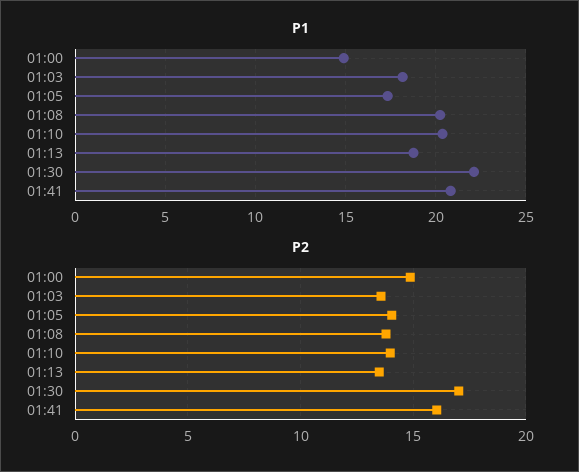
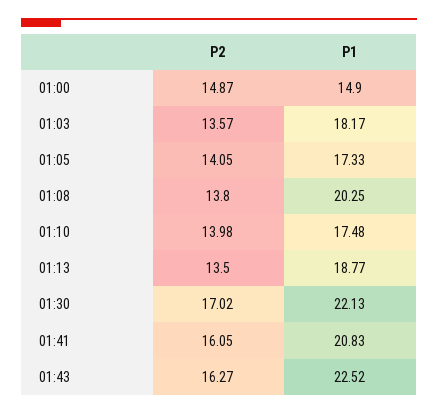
P1, 01:10: 20.5 -> 17.48
P2, 01:43: none -> 16.27
P1, 01:43: none -> 22.52

